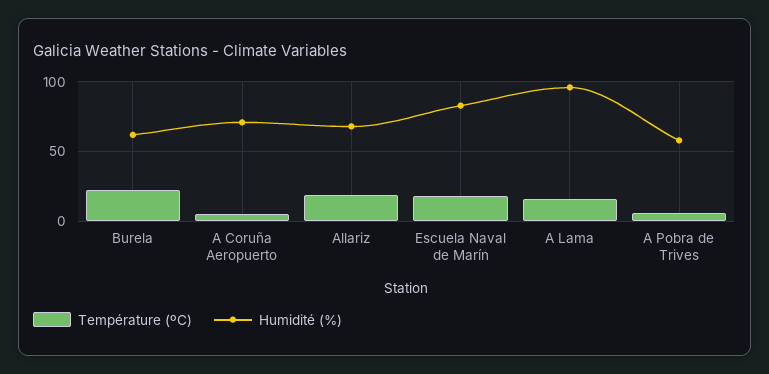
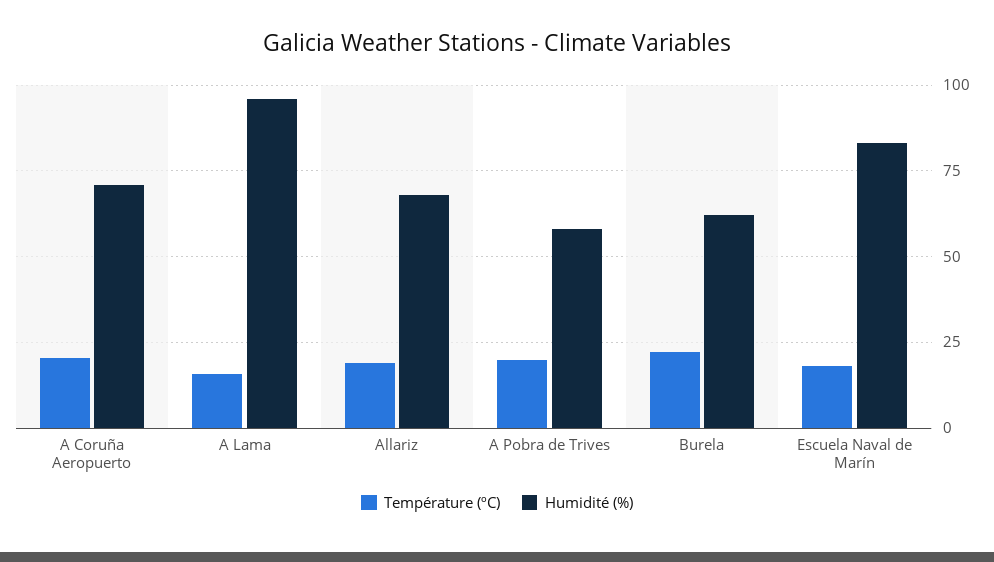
Température (ºC), A Coruña Aeropuerto: 5 -> 20
Température (ºC), A Pobra de Trives: 5 -> 20

